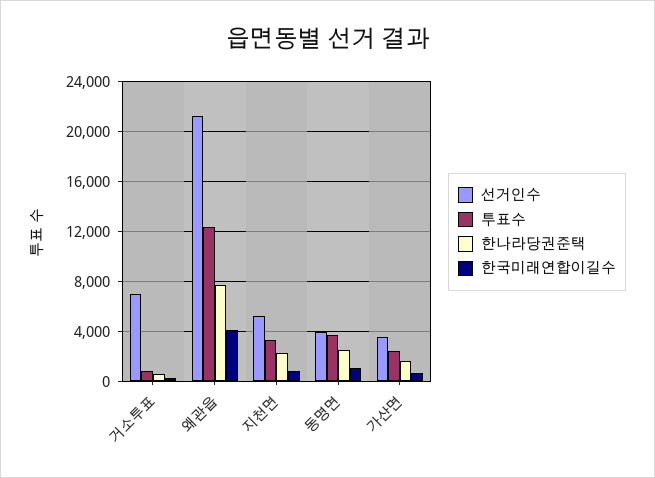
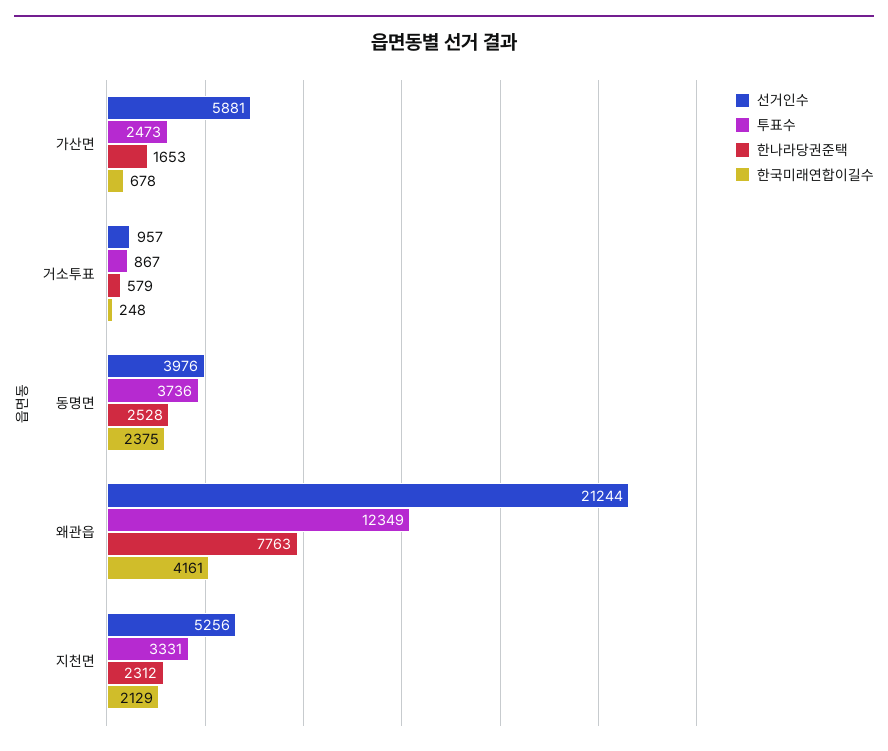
선거인수, 거소투표: 7000 -> 957
한국미래연합이길수, 지천면: 1000 -> 2129
한국미래연합이길수, 동명면: 1000 -> 2375
선거인수, 가산면: 3500 -> 5881

